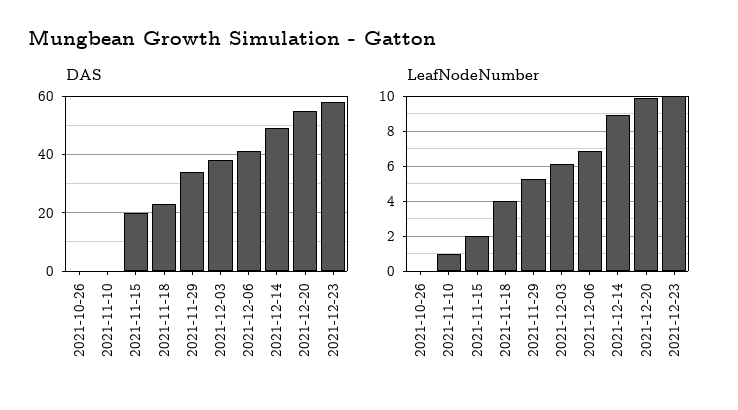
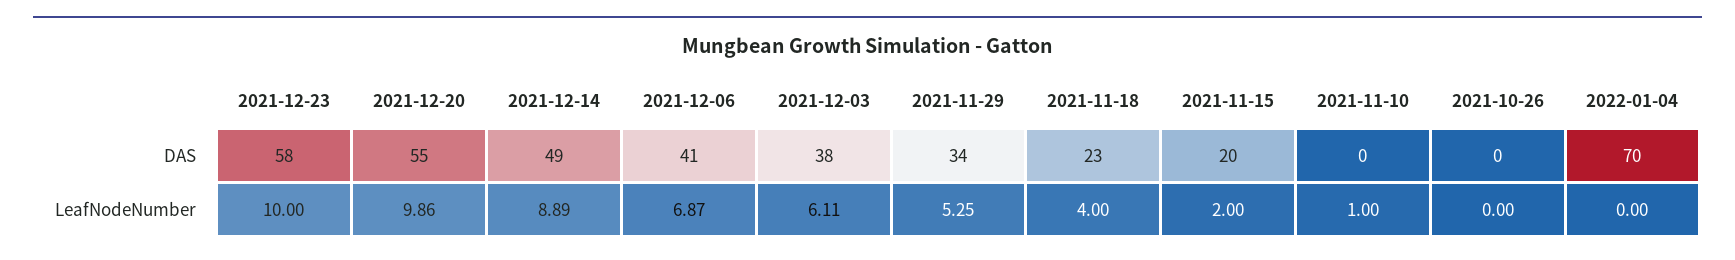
DAS, 2022-01-04: none -> 70
LeafNodeNumber, 2022-01-04: none -> 0

